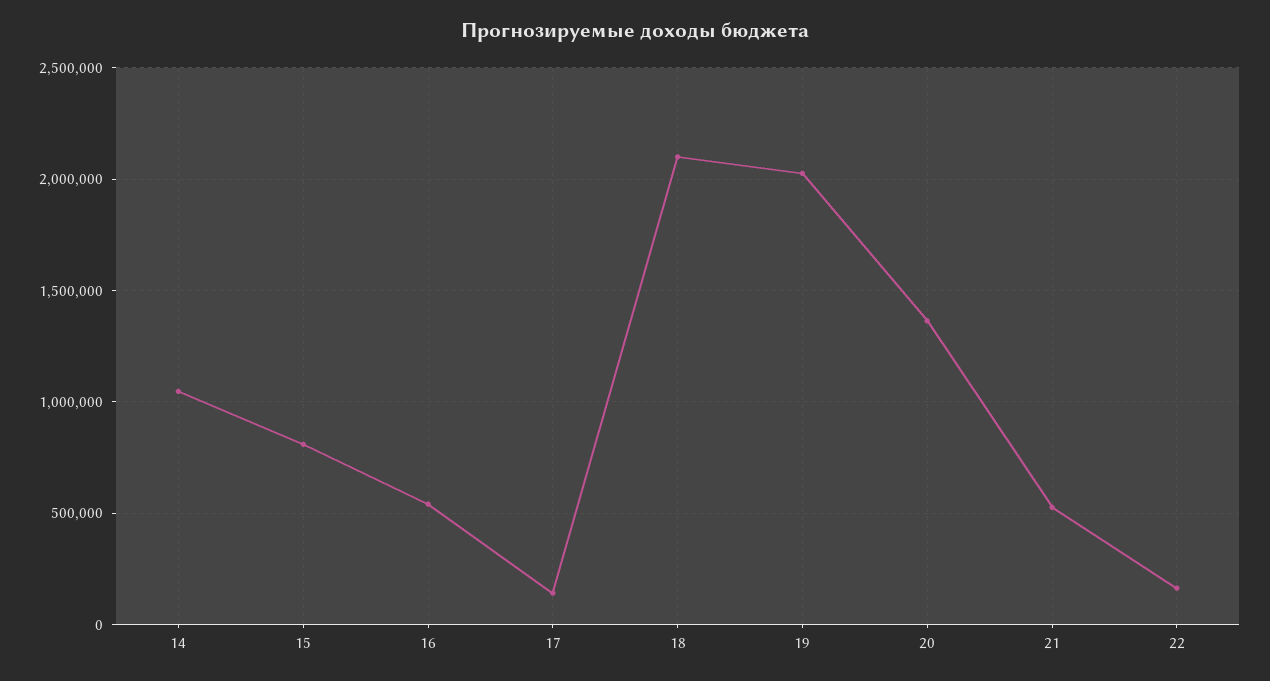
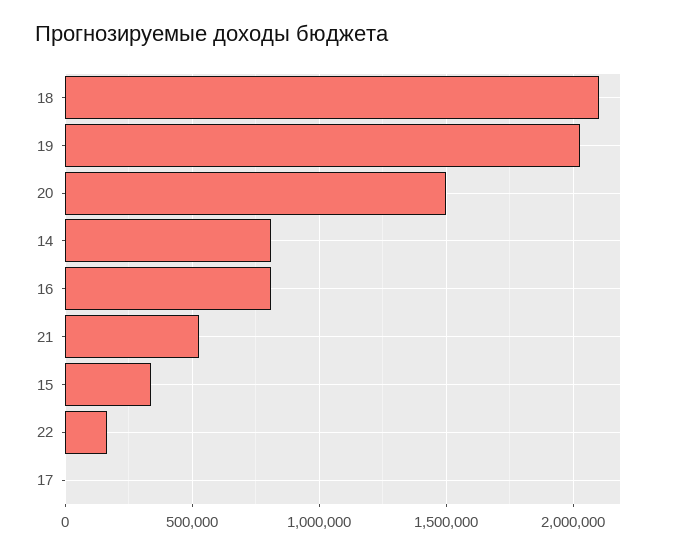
14: 1050000 -> 800000
15: 800000 -> 350000
16: 550000 -> 800000
17: 150000 -> 0
20: 1350000 -> 1500000

